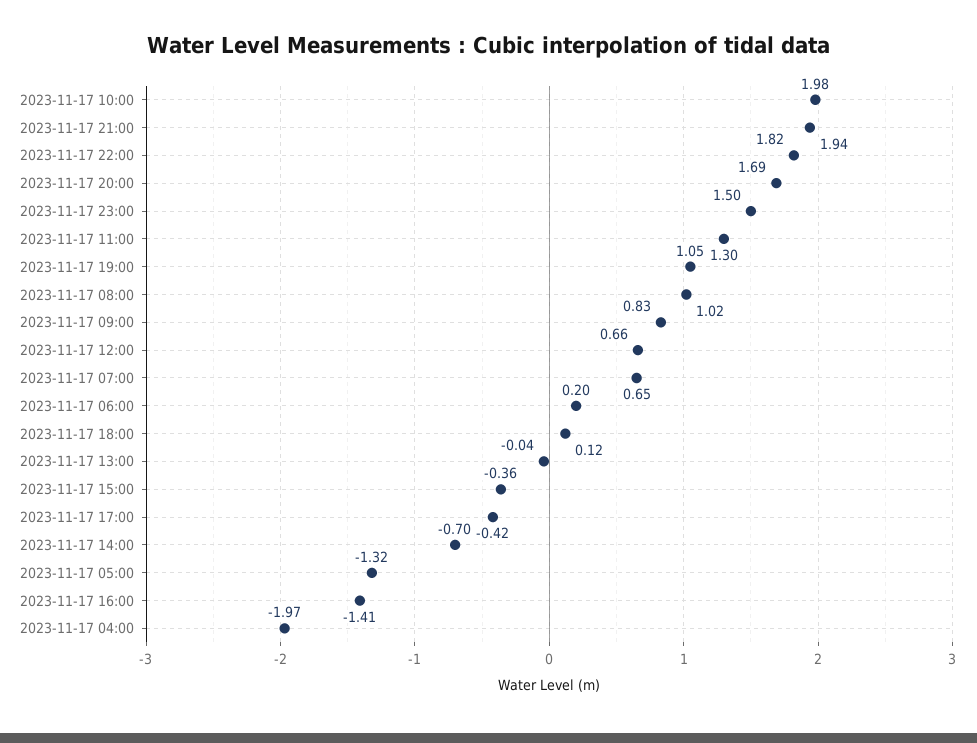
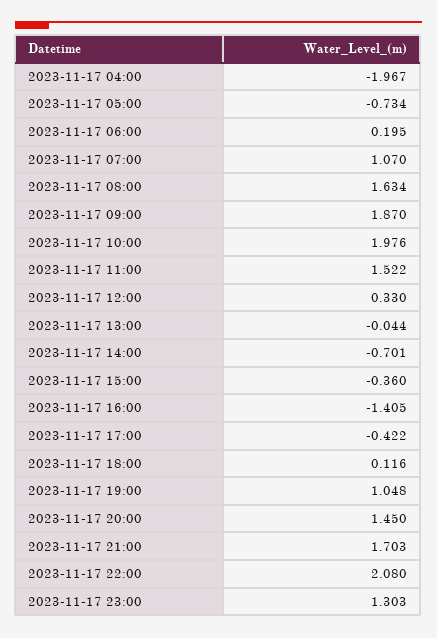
2023-11-17 21:00: 1.94 -> 1.703
2023-11-17 22:00: 1.82 -> 2.08
2023-11-17 20:00: 1.69 -> 1.45
2023-11-17 23:00: 1.5 -> 1.303
2023-11-17 11:00: 1.3 -> 1.522
2023-11-17 08:00: 1.02 -> 1.634
2023-11-17 09:00: 0.83 -> 1.87
2023-11-17 12:00: 0.66 -> 0.33
2023-11-17 07:00: 0.65 -> 1.07
2023-11-17 05:00: -1.32 -> -0.734

